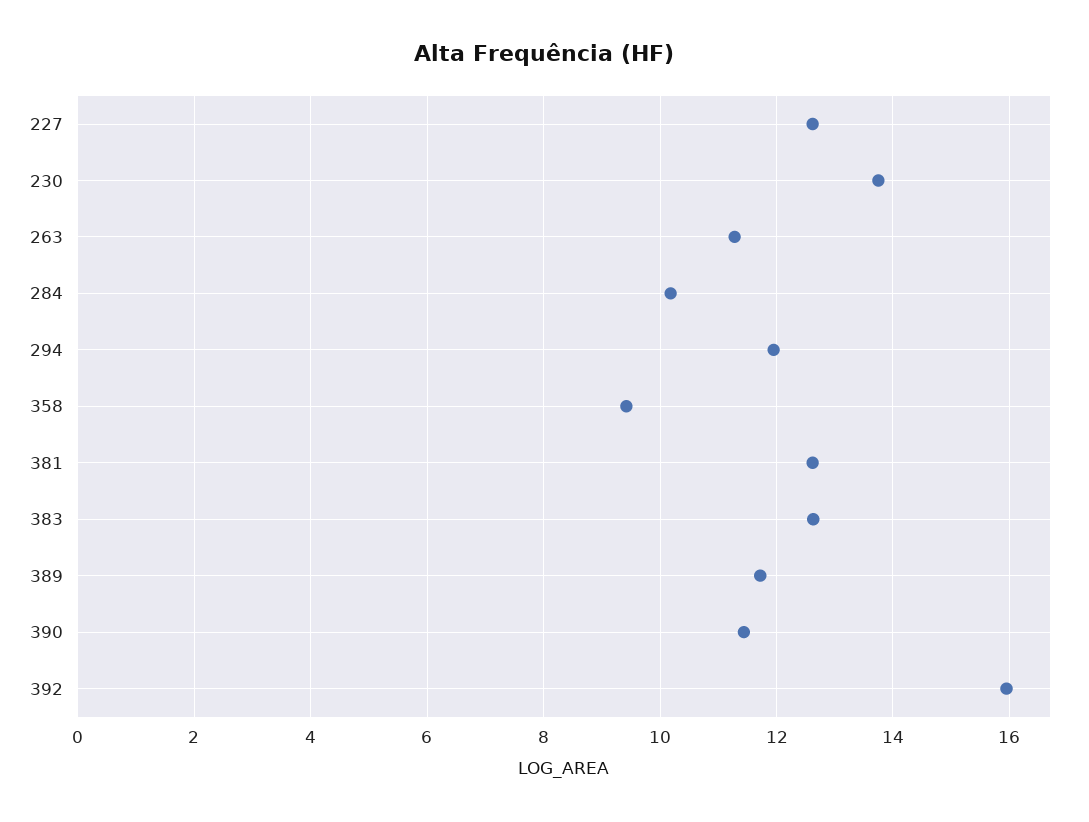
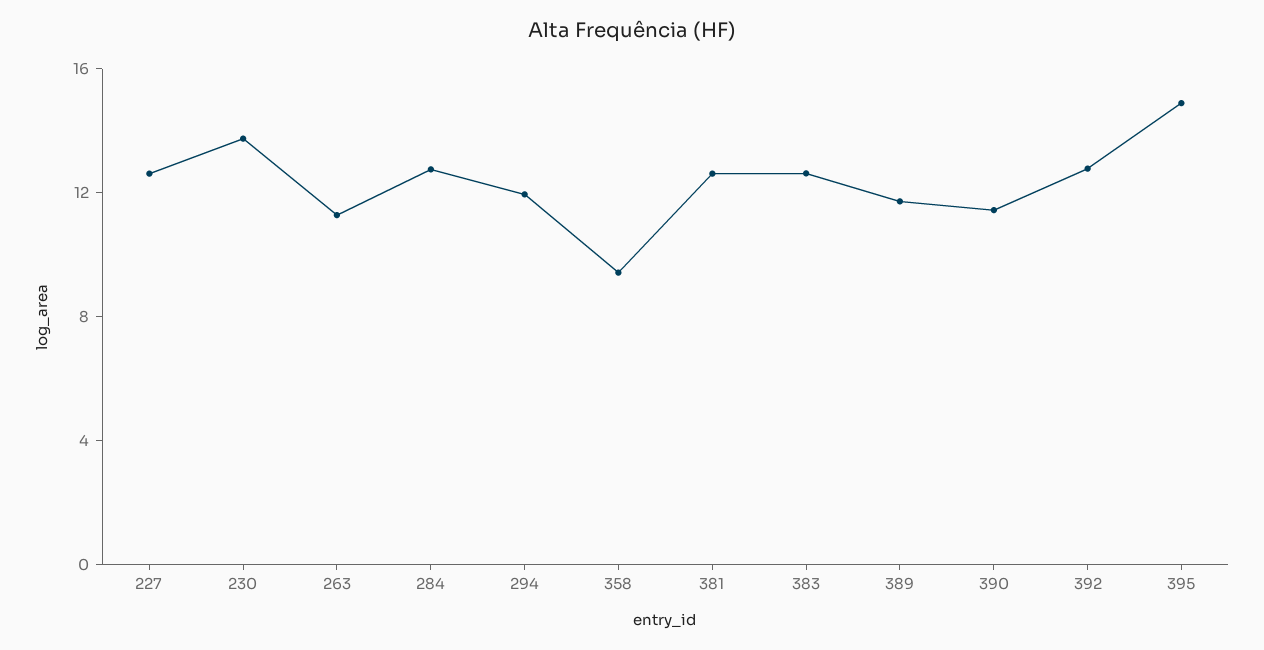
284: 10.2 -> 13
392: 16 -> 13
395: none -> 15

